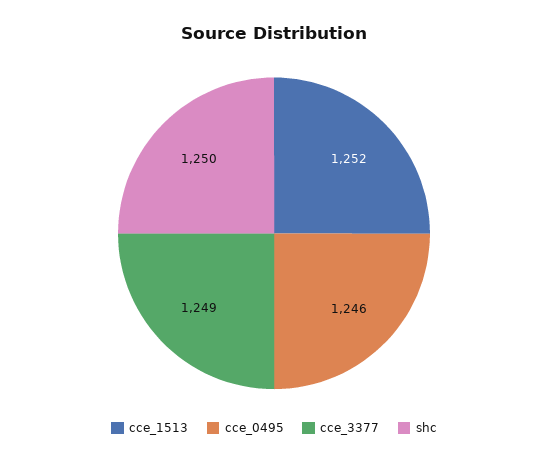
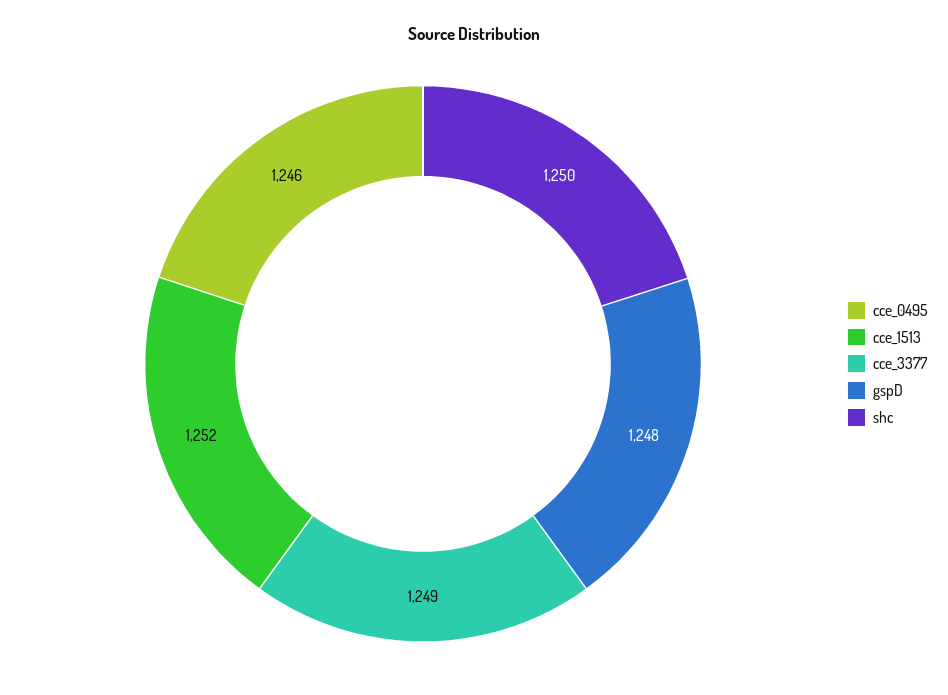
gspD: none -> 1248

